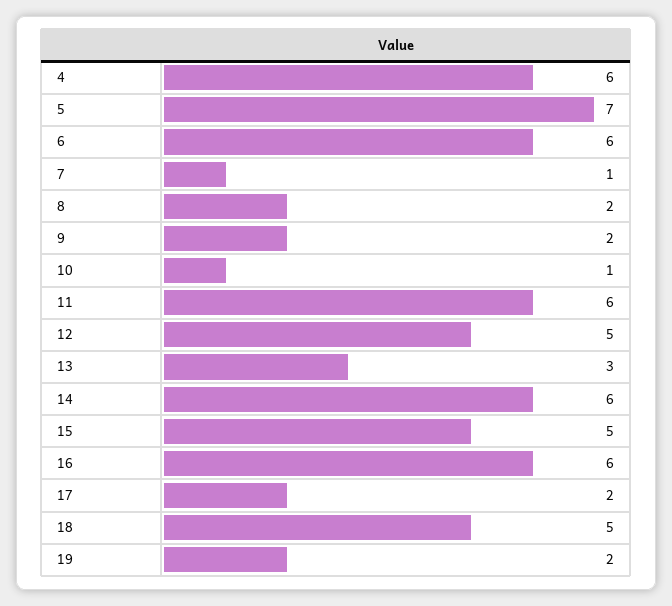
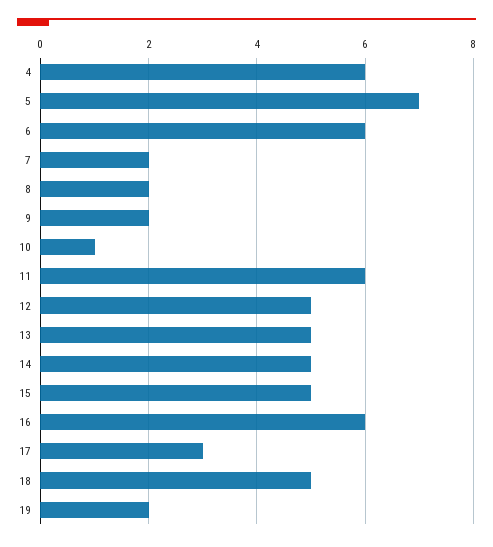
7: 1 -> 2
13: 3 -> 5
14: 6 -> 5
17: 2 -> 3

